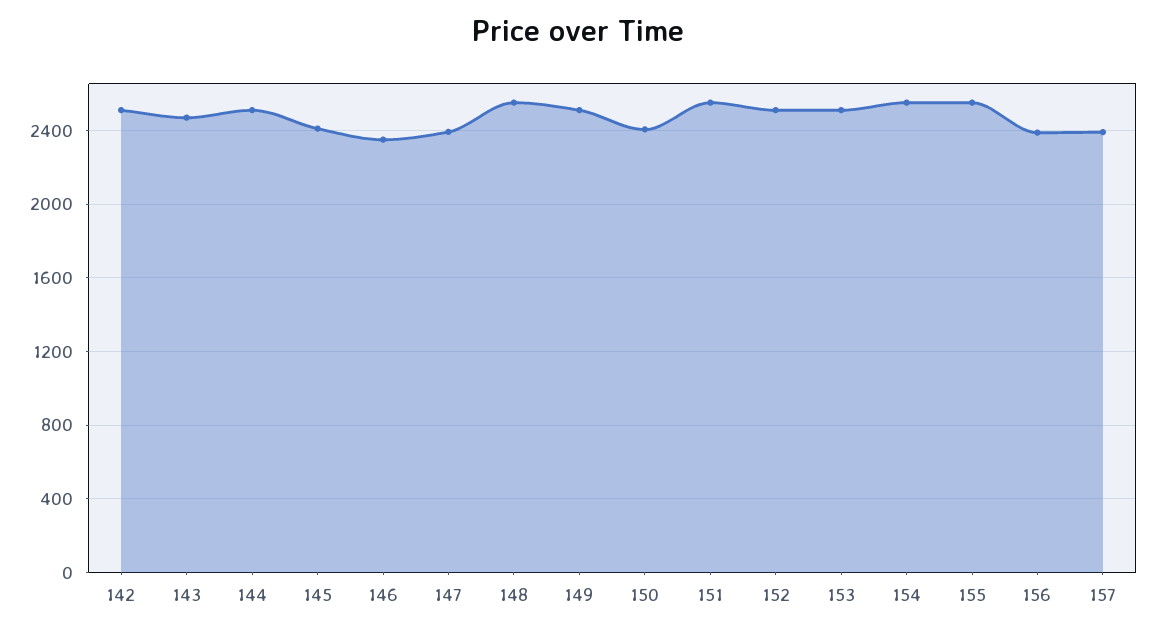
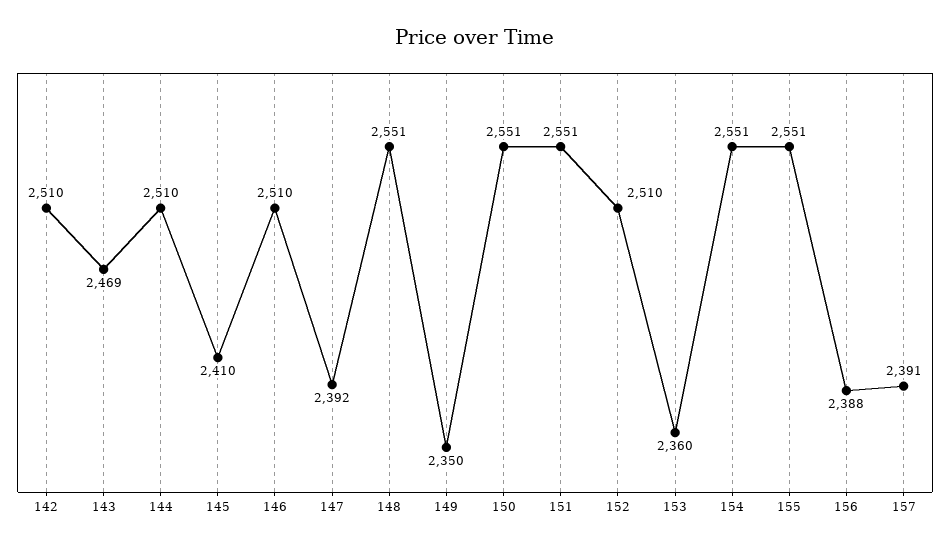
146: 2350 -> 2510
149: 2500 -> 2350
150: 2400 -> 2551
153: 2500 -> 2360

